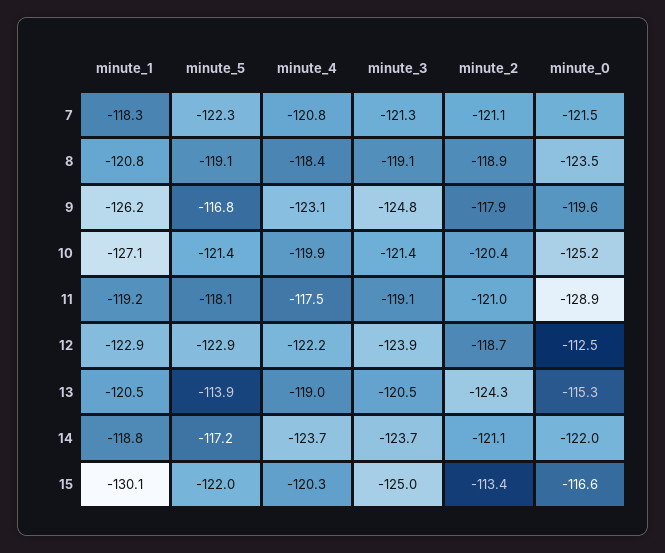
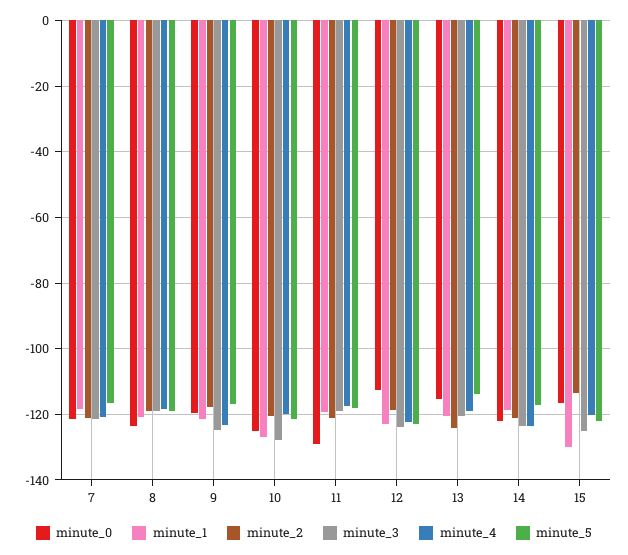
minute_5, 7: -122.3 -> -116
minute_1, 9: -126.2 -> -122
minute_3, 10: -121.4 -> -128

